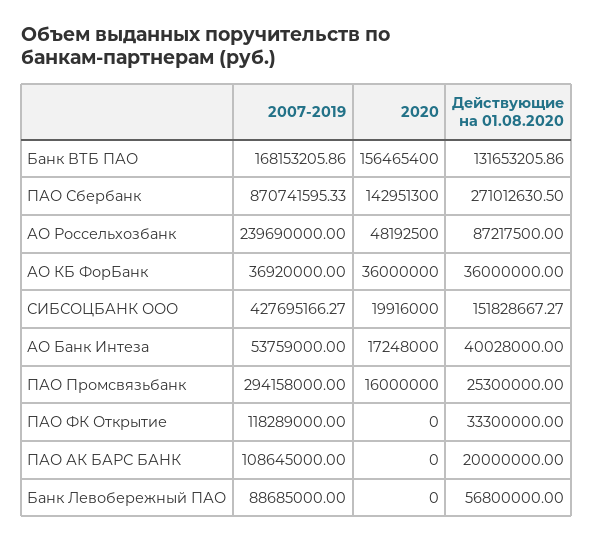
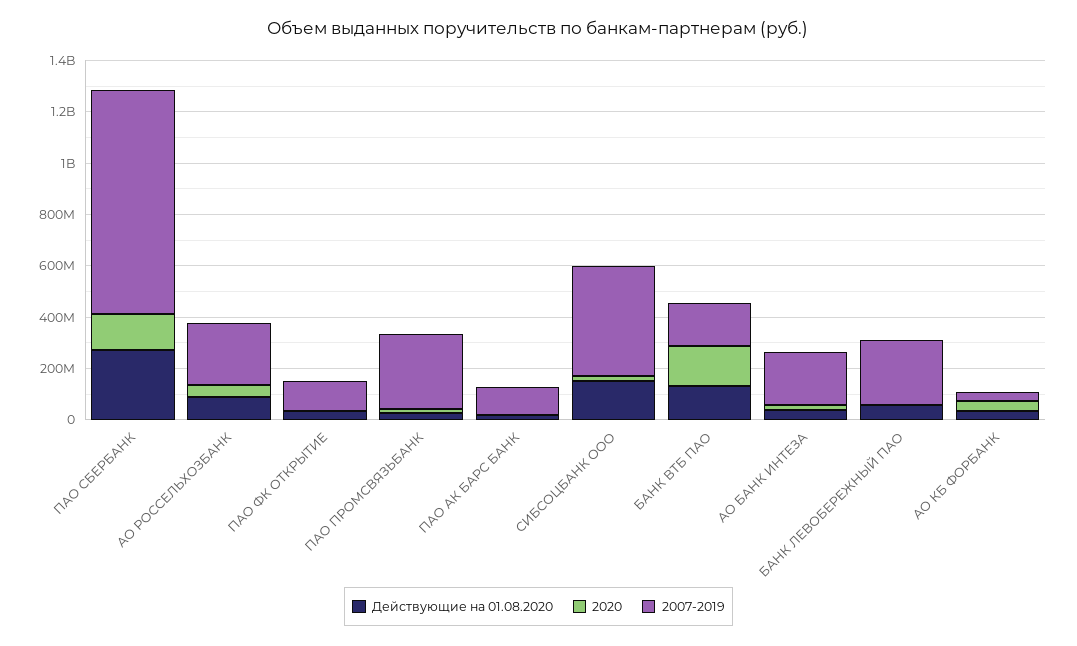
2007-2019, АО Банк Интеза: 53759000 -> 200000000
2007-2019, Банк Левобережный ПАО: 88685000 -> 250000000

